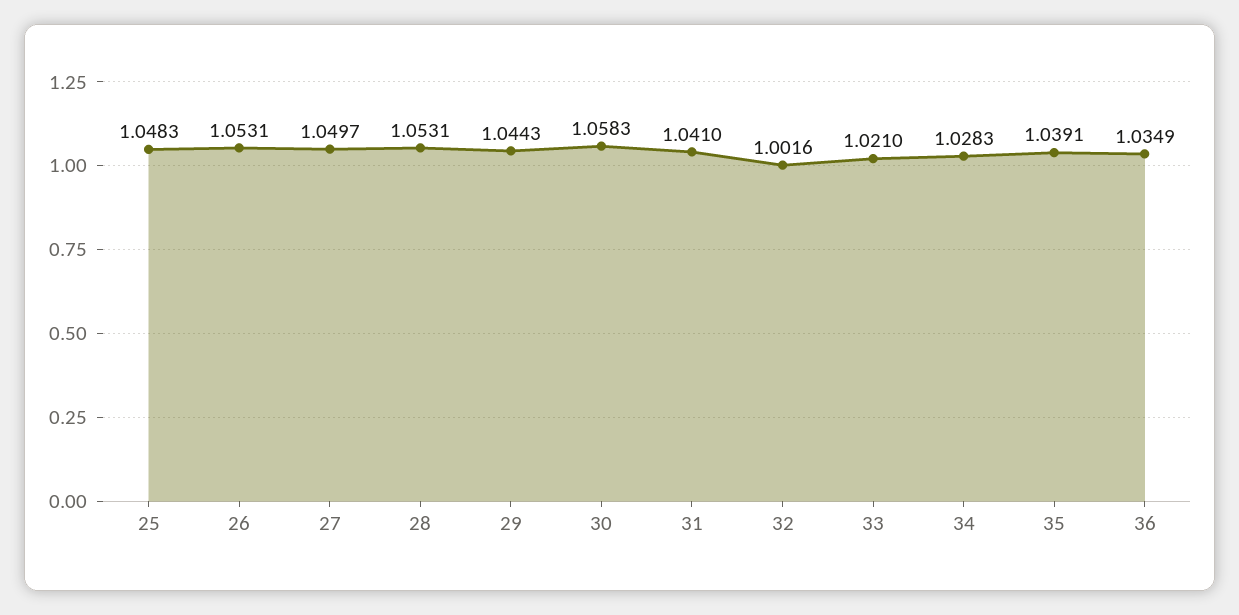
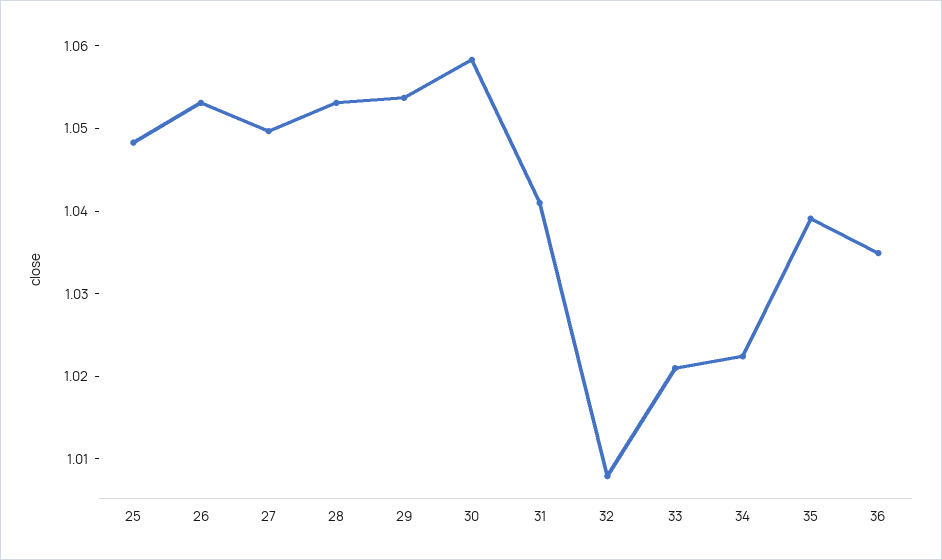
29: 1.0443 -> 1.054
32: 1.0016 -> 1.008
34: 1.0283 -> 1.022

